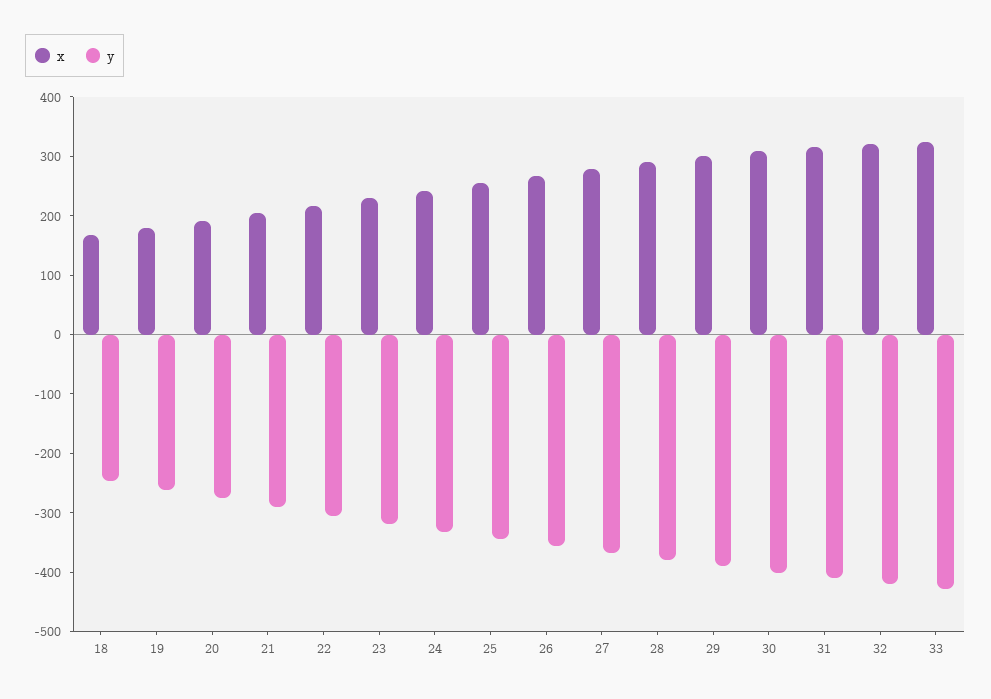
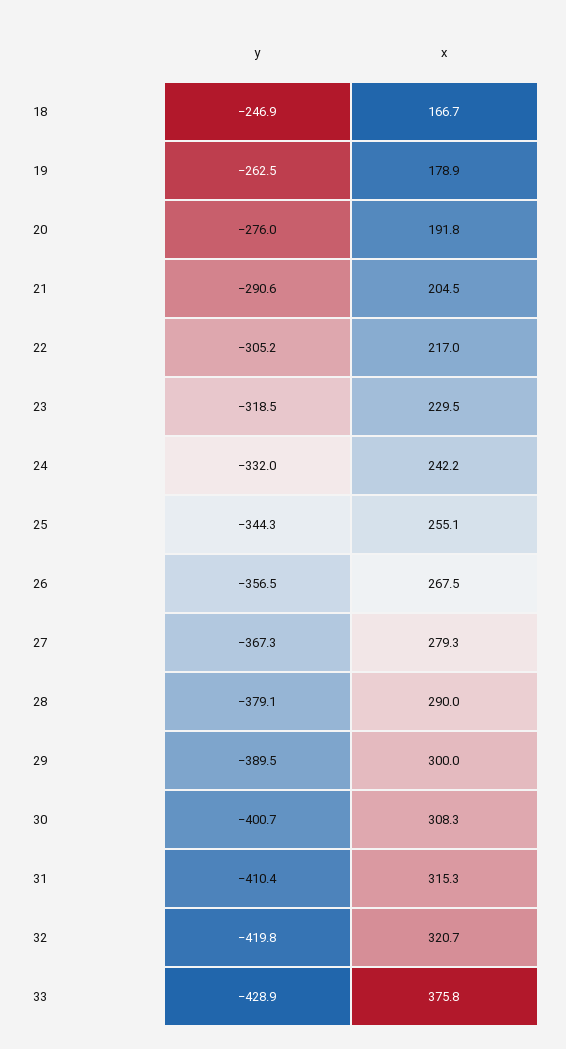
x, 33: 320 -> 375.8

